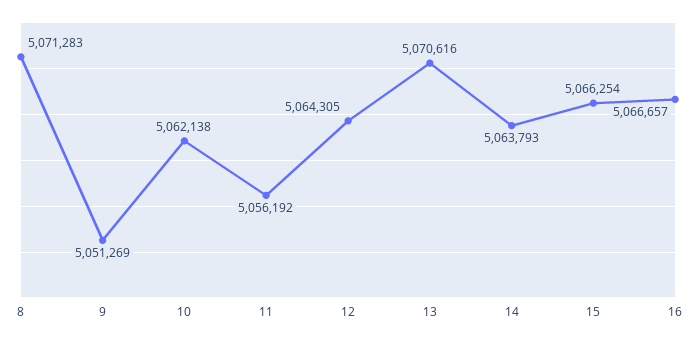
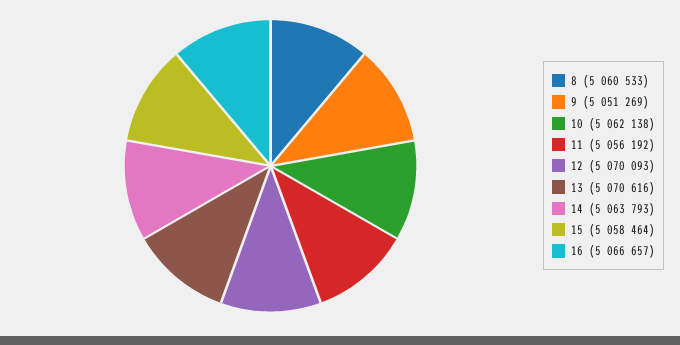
8: 5071283 -> 5060533
12: 5064305 -> 5070093
15: 5066254 -> 5058464

